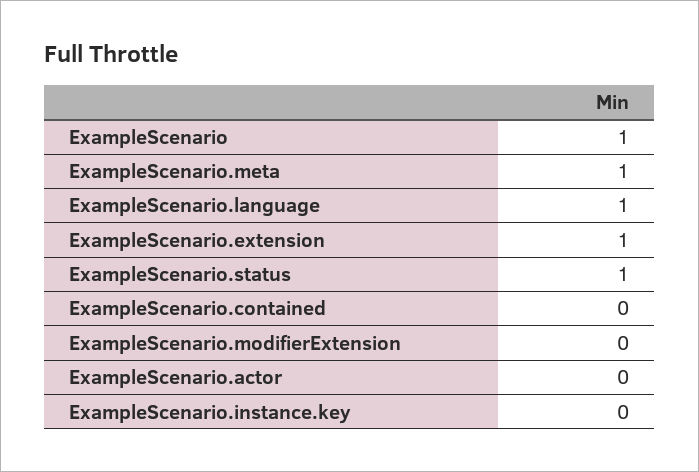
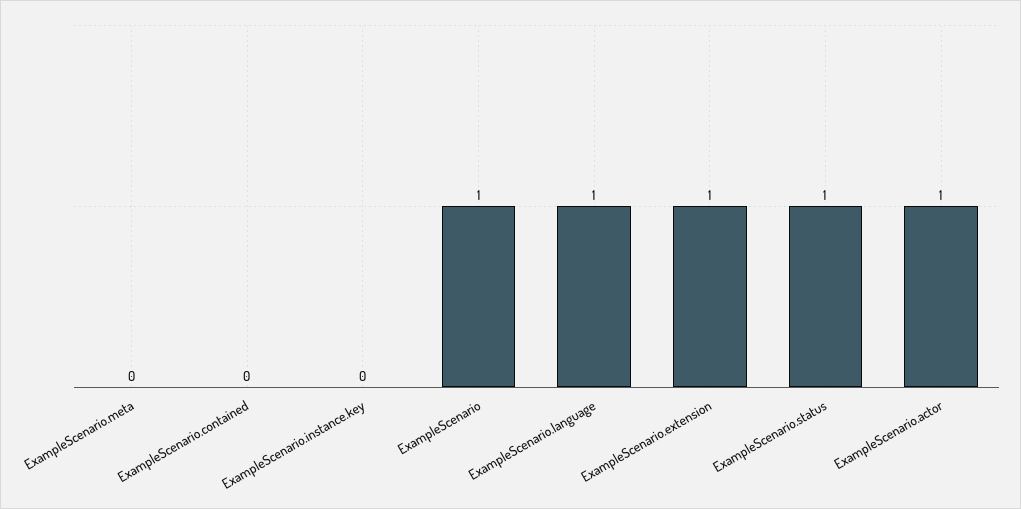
ExampleScenario.meta: 1 -> 0
ExampleScenario.modifierExtension: 0 -> none
ExampleScenario.actor: 0 -> 1

